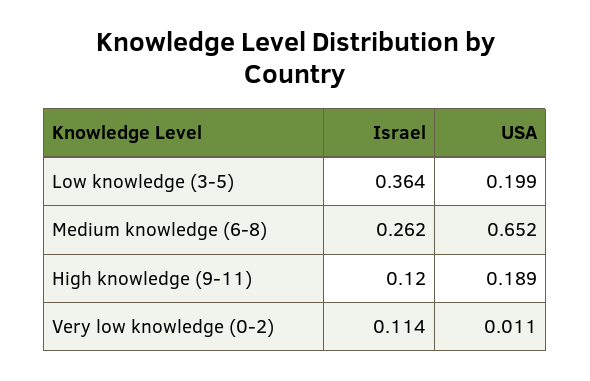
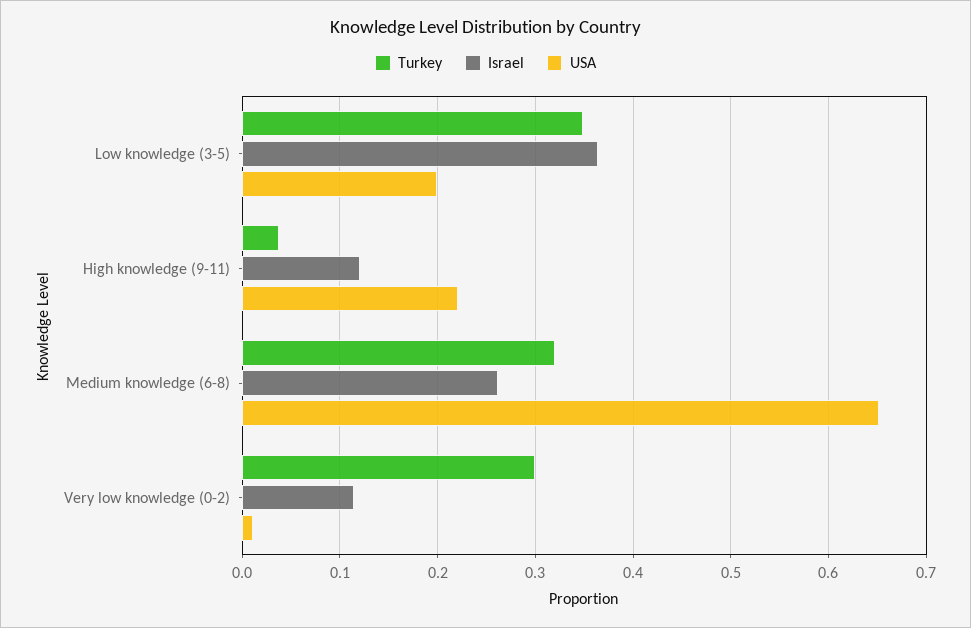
USA, High knowledge (9-11): 0.189 -> 0.22
Turkey, Low knowledge (3-5): none -> 0.35
Turkey, High knowledge (9-11): none -> 0.04
Turkey, Medium knowledge (6-8): none -> 0.32
Turkey, Very low knowledge (0-2): none -> 0.3

